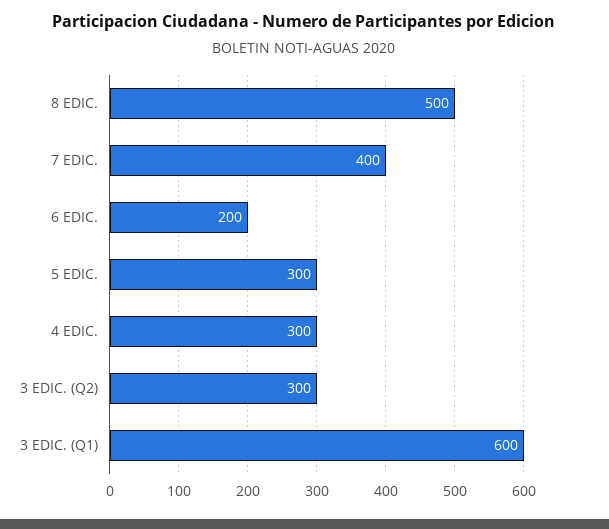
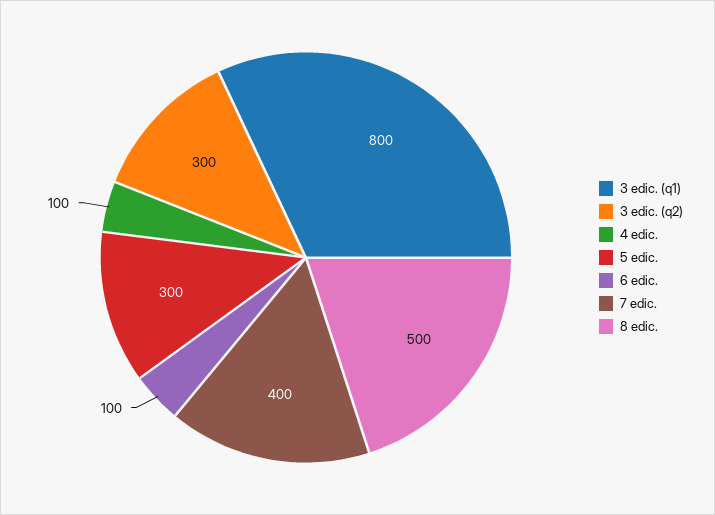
6 EDIC.: 200 -> 100
4 EDIC.: 300 -> 100
3 EDIC. (Q1): 600 -> 800

